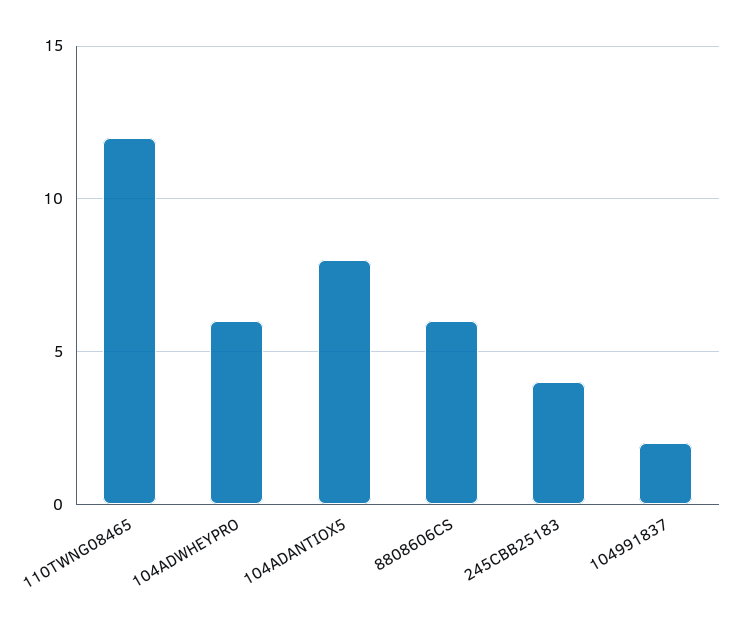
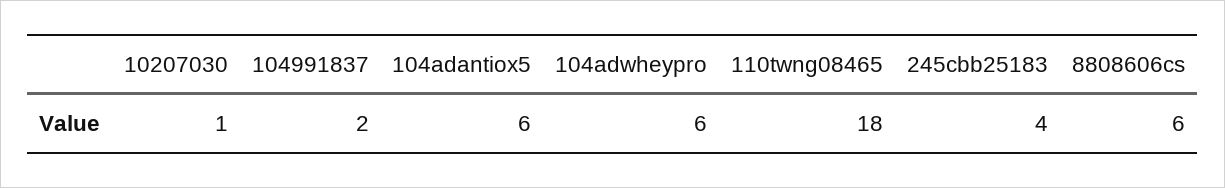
110TWNG08465: 12 -> 18
104ADANTIOX5: 8 -> 6
10207030: none -> 1

